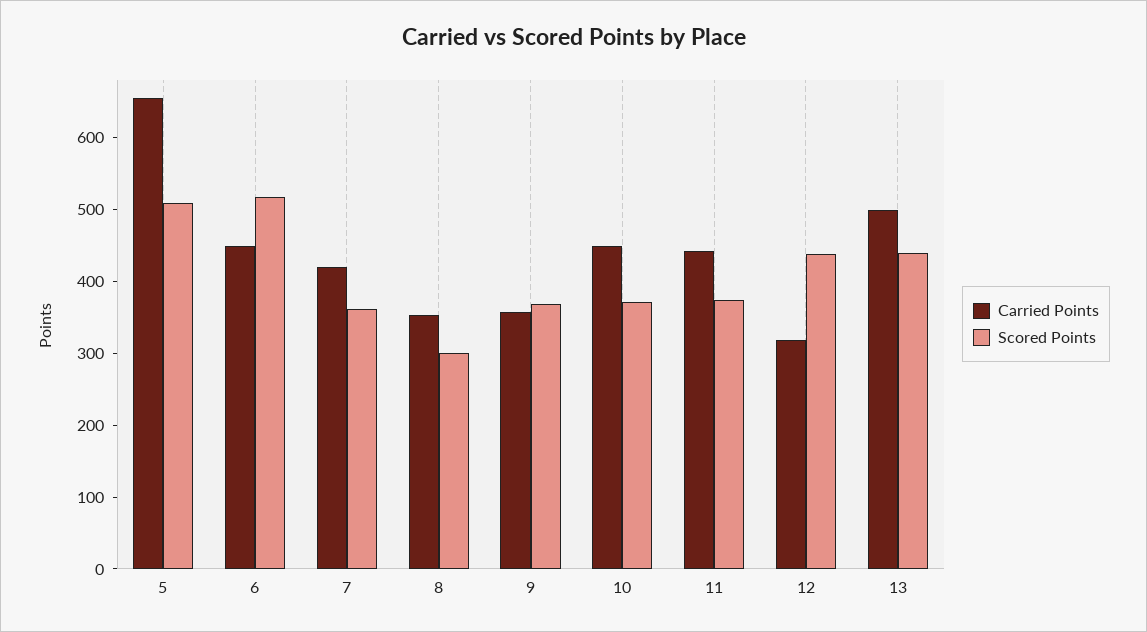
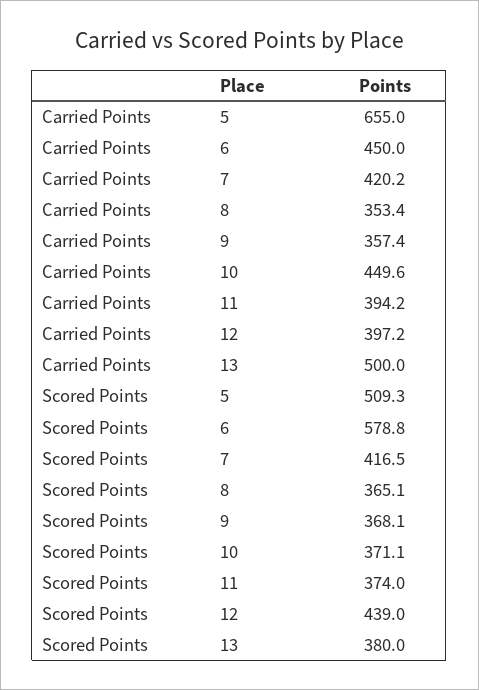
Scored Points, 6: 520 -> 578.8
Scored Points, 7: 360 -> 416.5
Scored Points, 8: 300 -> 365.1
Carried Points, 11: 440 -> 394.2
Carried Points, 12: 320 -> 397.2
Scored Points, 13: 440 -> 380

